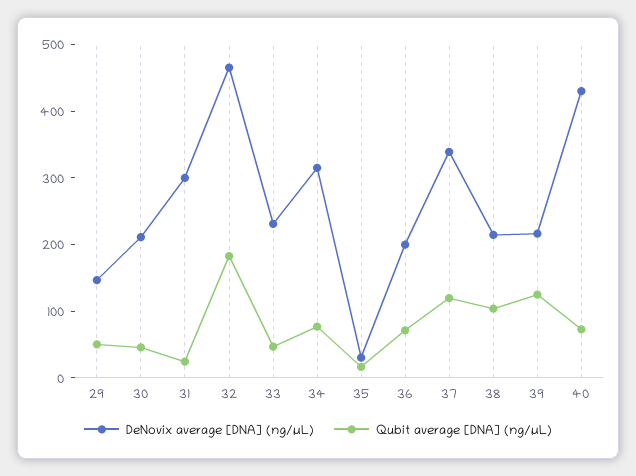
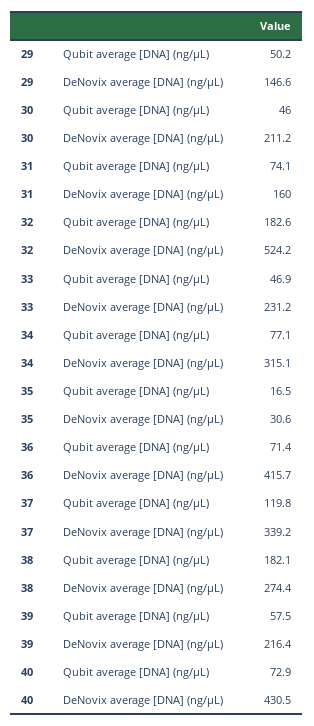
DeNovix average [DNA] (ng/µL), 31: 300 -> 160
Qubit average [DNA] (ng/µL), 31: 20 -> 74.1
DeNovix average [DNA] (ng/µL), 32: 460 -> 524.2
DeNovix average [DNA] (ng/µL), 36: 200 -> 415.7
DeNovix average [DNA] (ng/µL), 38: 220 -> 274.4
Qubit average [DNA] (ng/µL), 38: 100 -> 182.1
Qubit average [DNA] (ng/µL), 39: 120 -> 57.5

